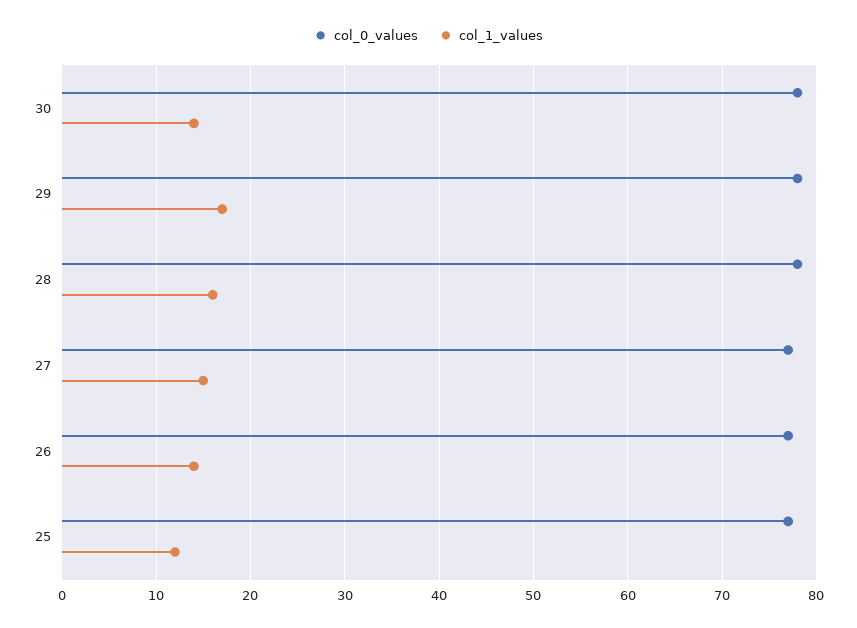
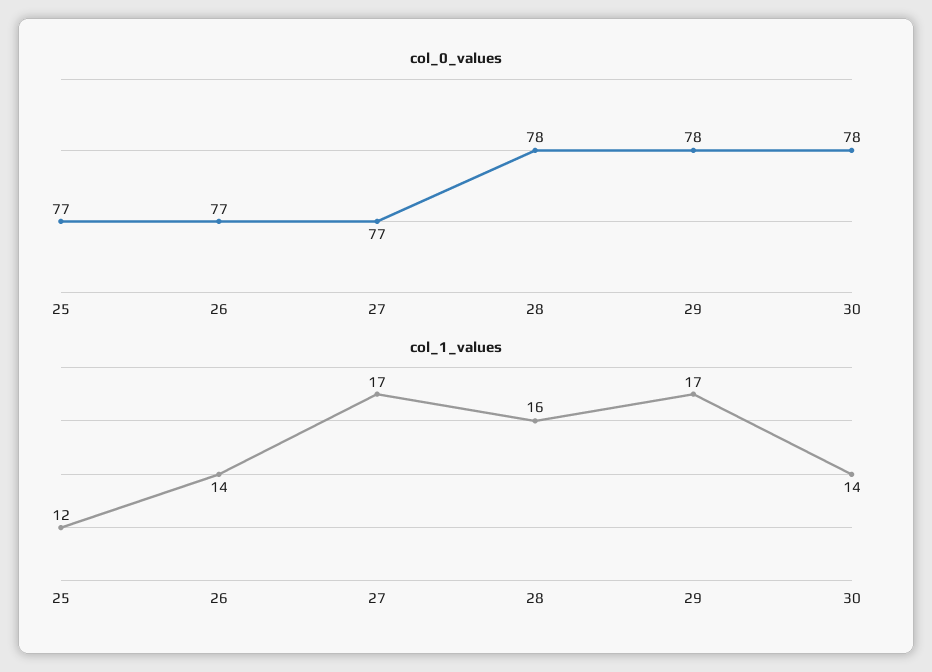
col_1_values, 27: 15 -> 17

